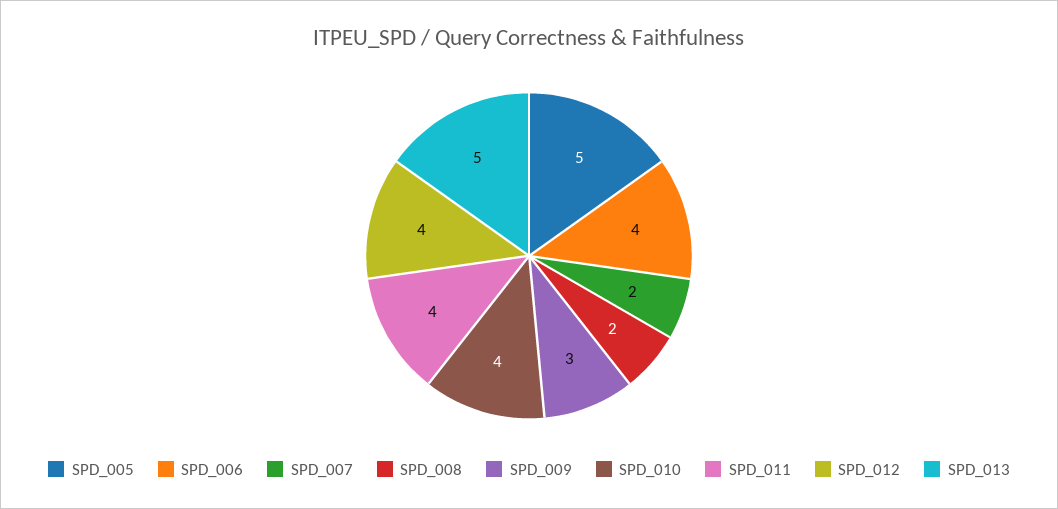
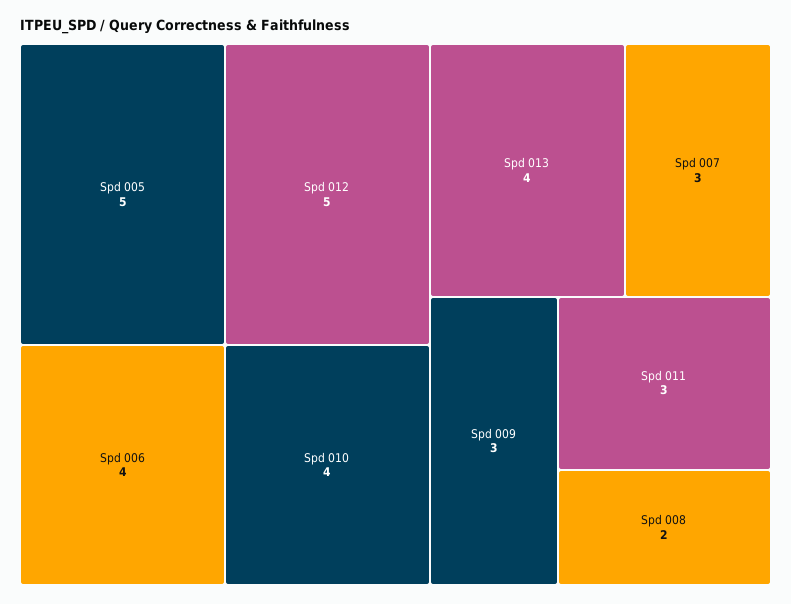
SPD_007: 2 -> 3
SPD_011: 4 -> 3
SPD_012: 4 -> 5
SPD_013: 5 -> 4

